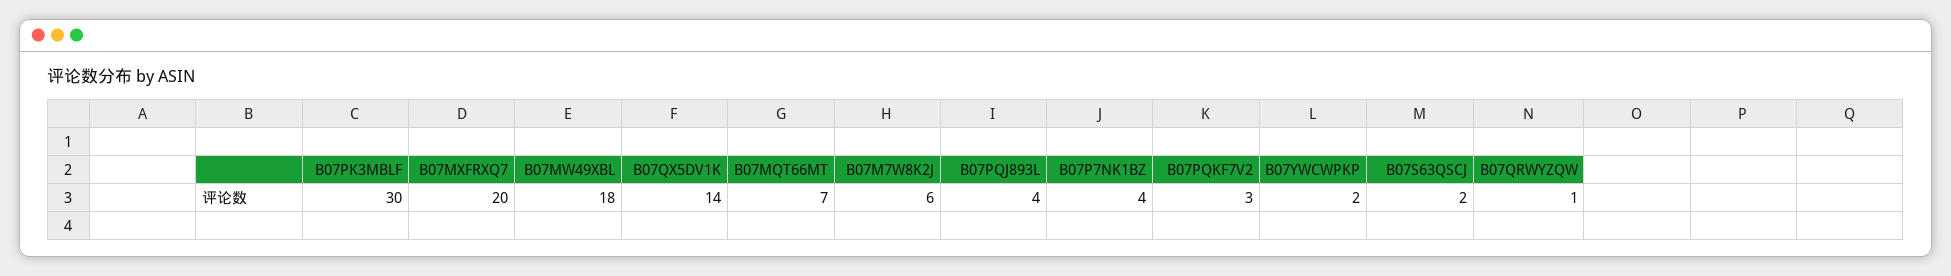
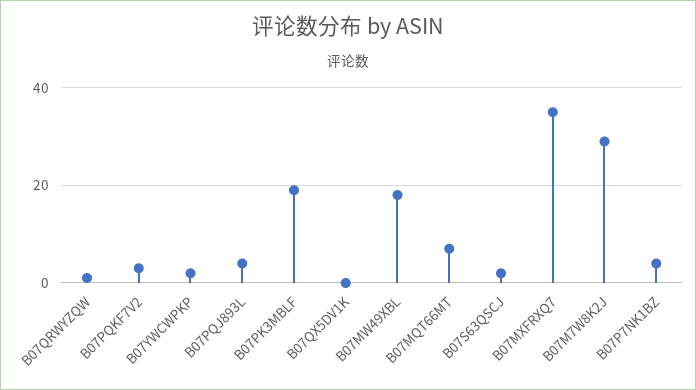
B07PK3MBLF: 30 -> 20
B07MXFRXQ7: 20 -> 35
B07QX5DV1K: 14 -> 0
B07M7W8K2J: 6 -> 30

